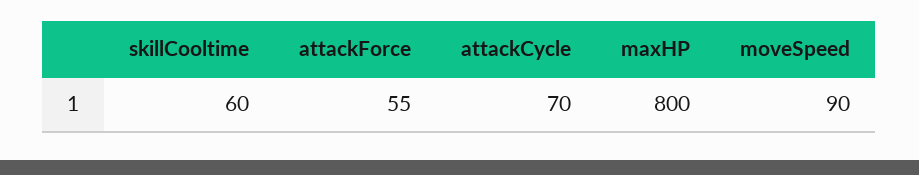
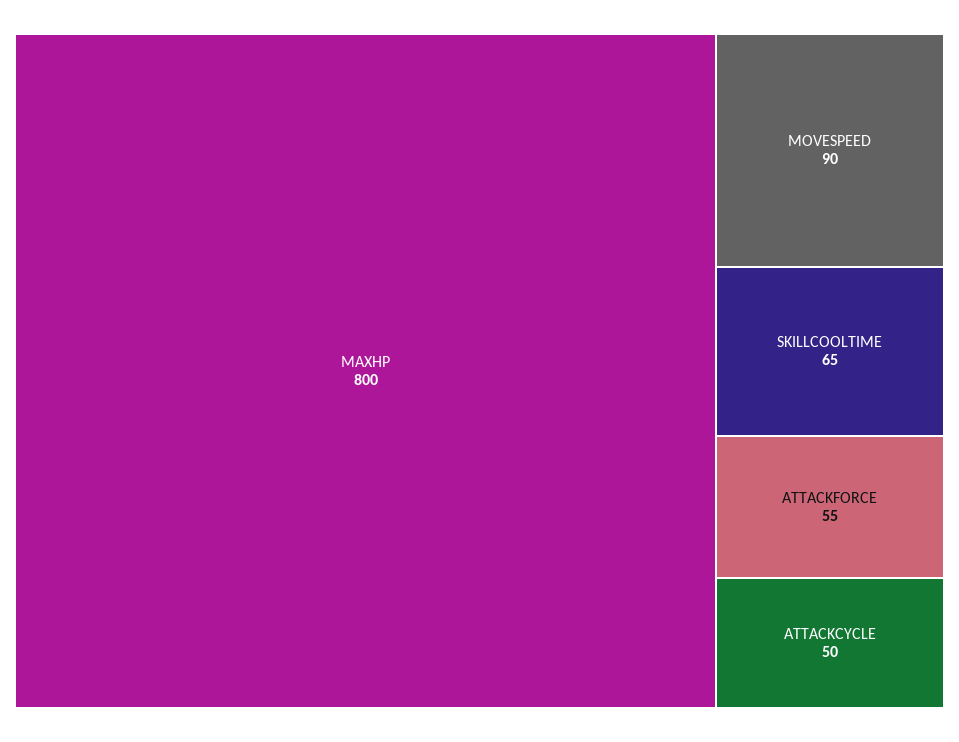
skillCooltime: 60 -> 65
attackCycle: 70 -> 50

